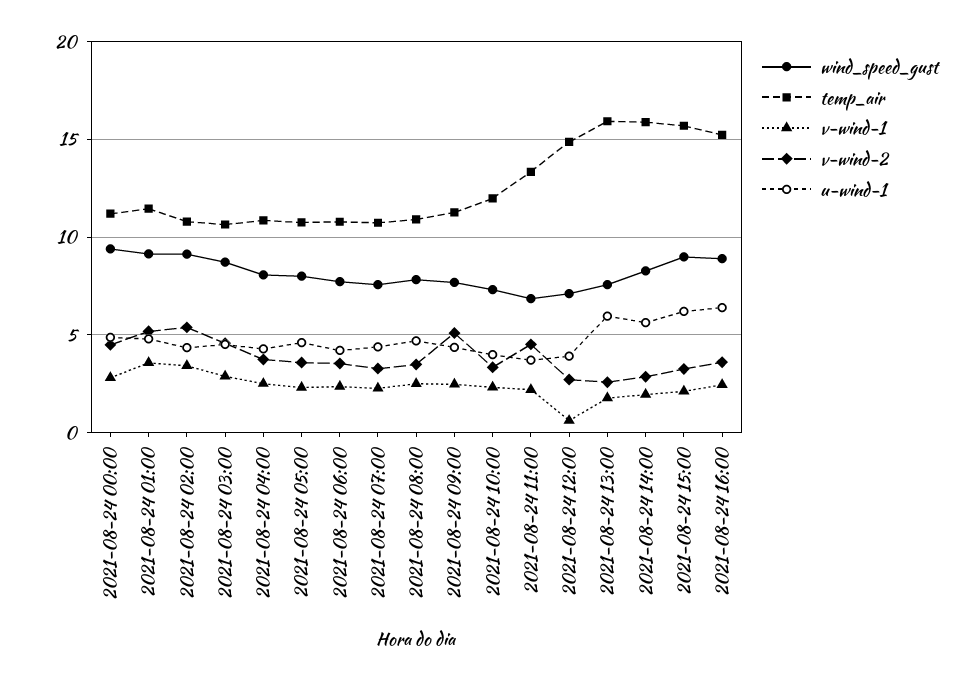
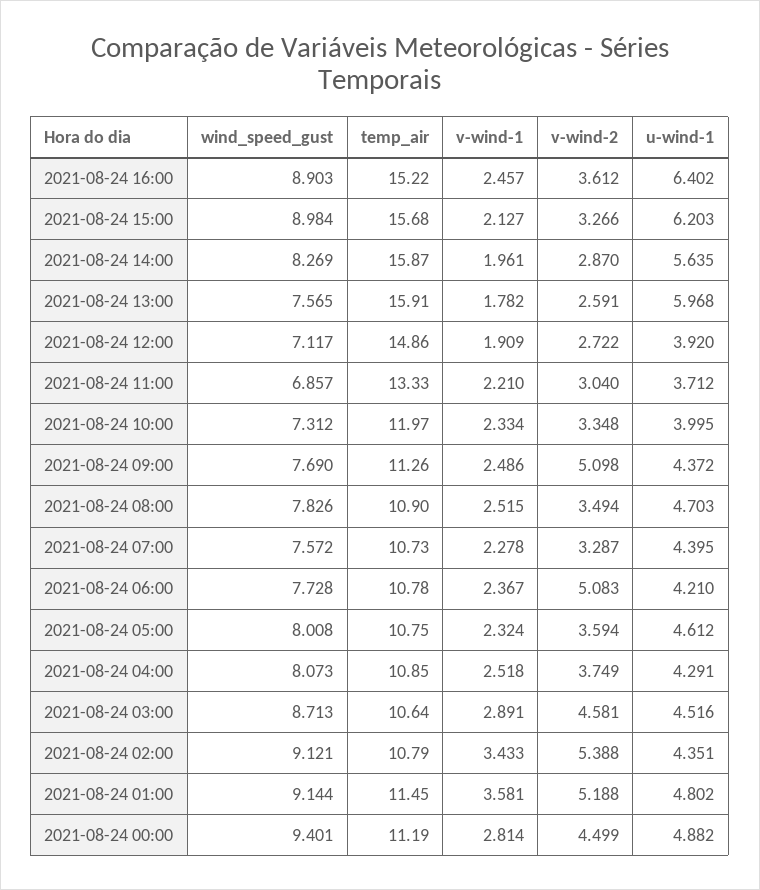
v-wind-2, 2021-08-24 06:00: 3.5 -> 5.083
v-wind-2, 2021-08-24 11:00: 4.5 -> 3.04
v-wind-1, 2021-08-24 12:00: 0.5 -> 1.909

